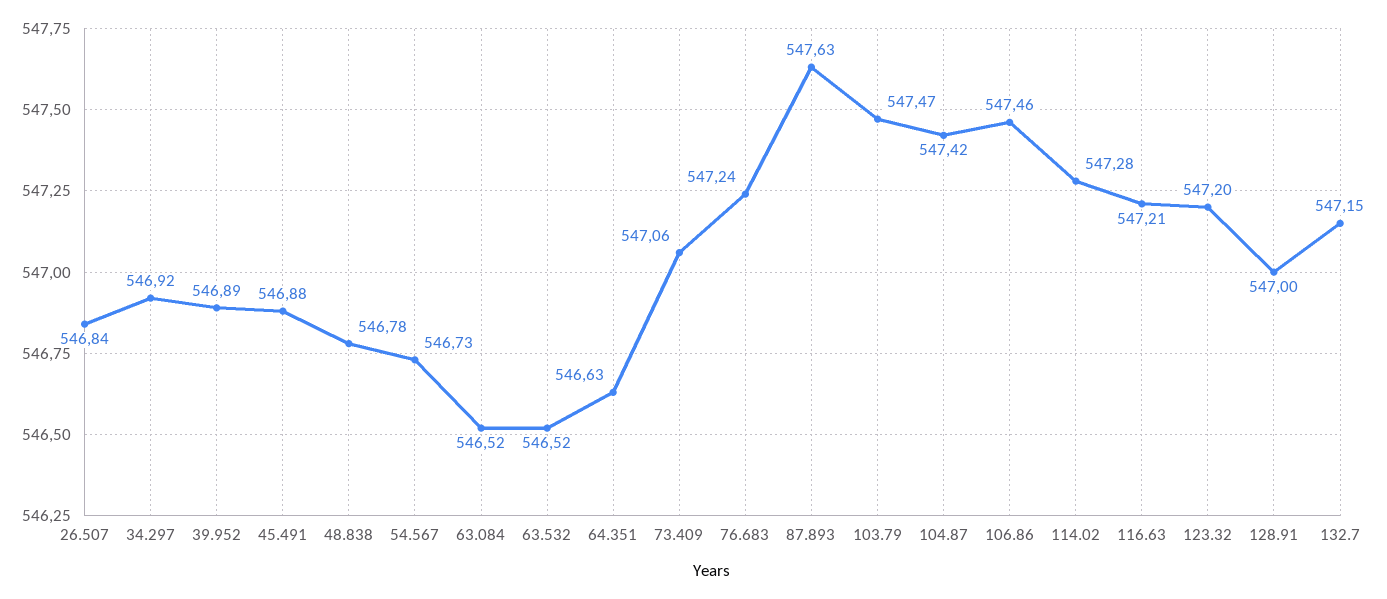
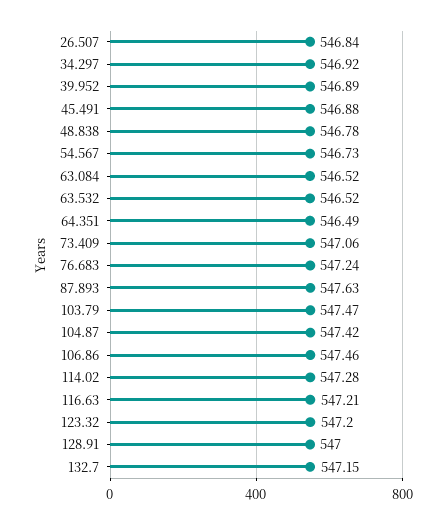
64.351: 546.63 -> 546.49

